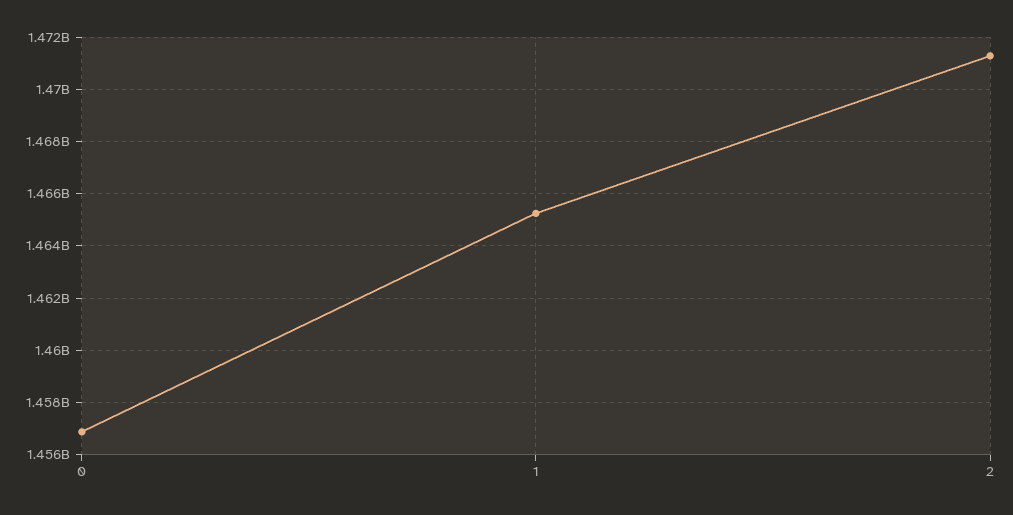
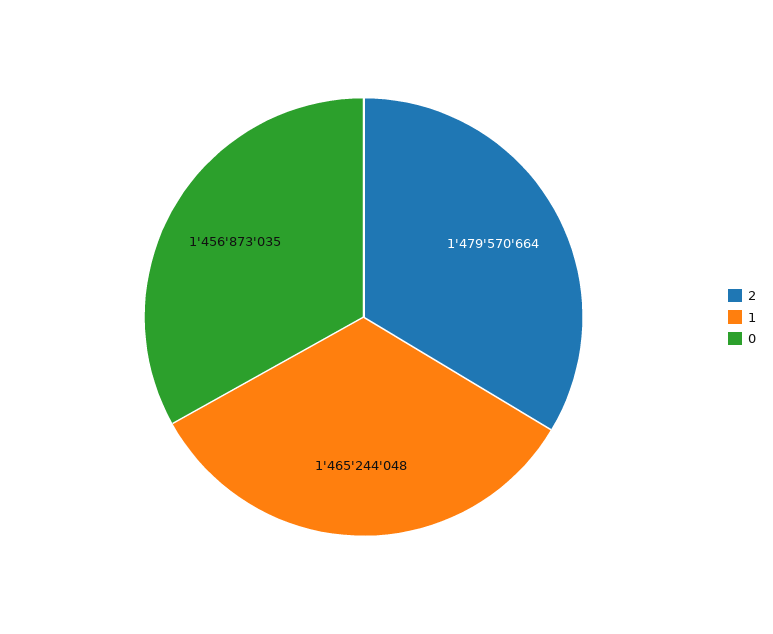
2: 1471250000 -> 1479570664

